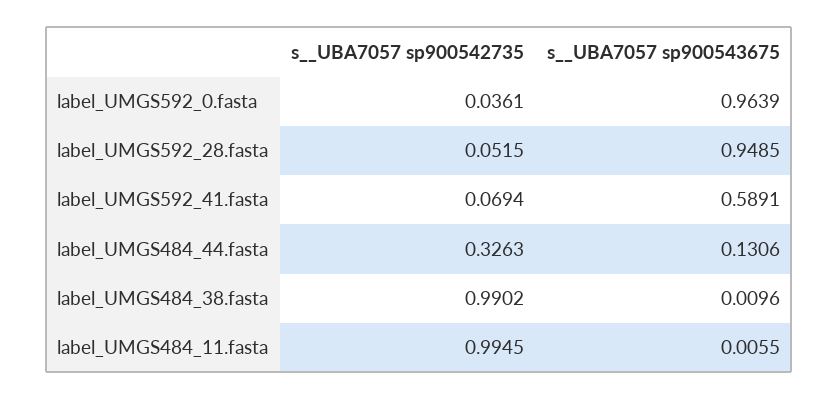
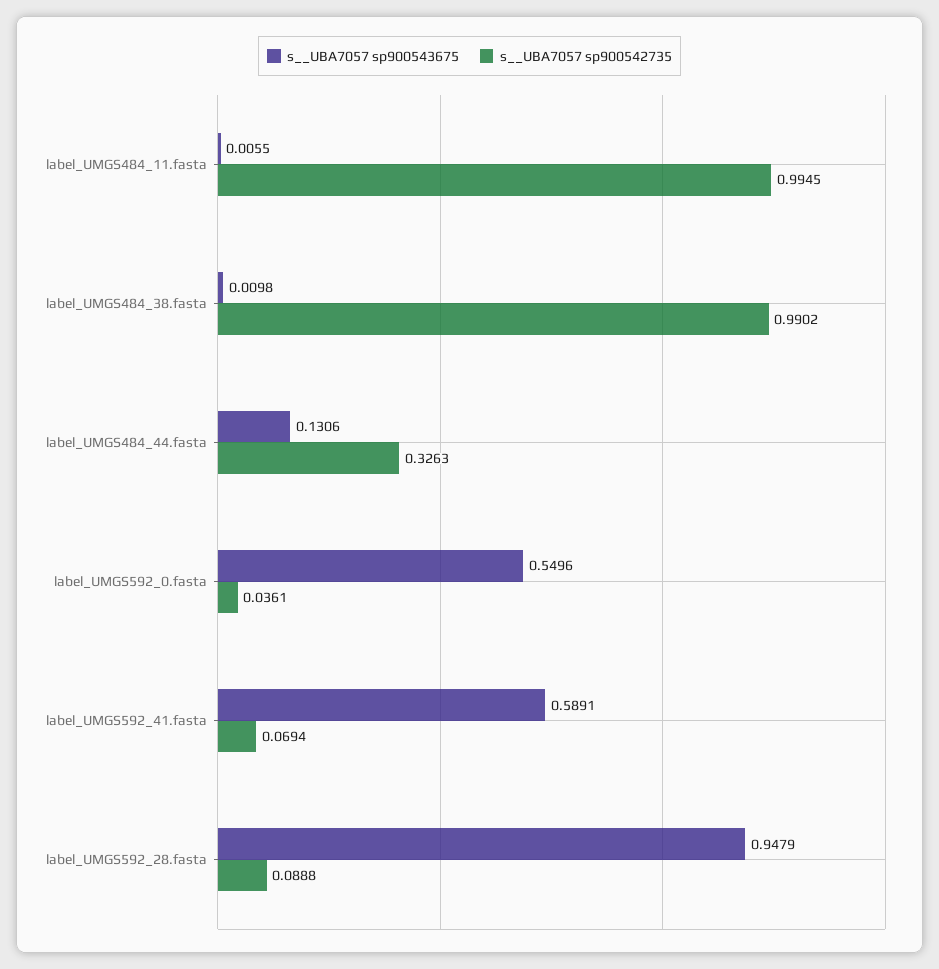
s__UBA7057 sp900543675, label_UMGS592_0.fasta: 0.9639 -> 0.5496
s__UBA7057 sp900542735, label_UMGS592_28.fasta: 0.0515 -> 0.0888
s__UBA7057 sp900543675, label_UMGS592_28.fasta: 0.9485 -> 0.9479
s__UBA7057 sp900543675, label_UMGS484_38.fasta: 0.0096 -> 0.0098

